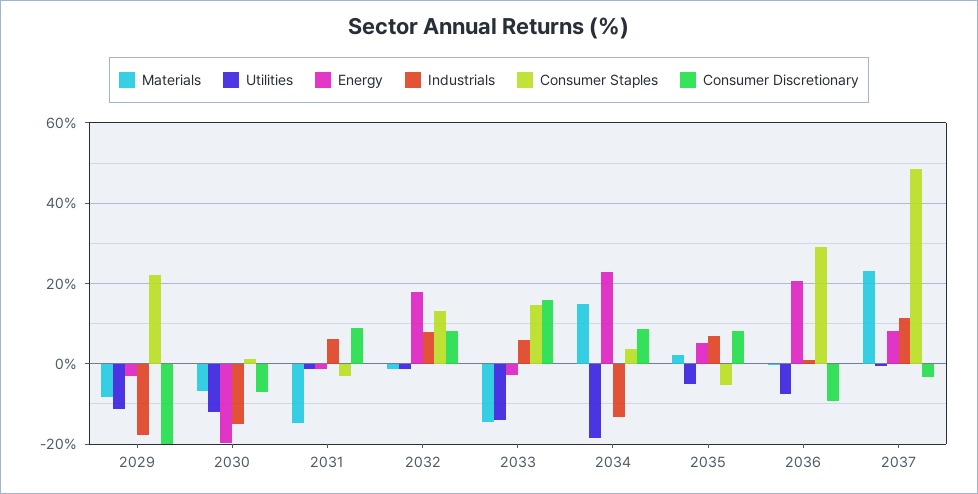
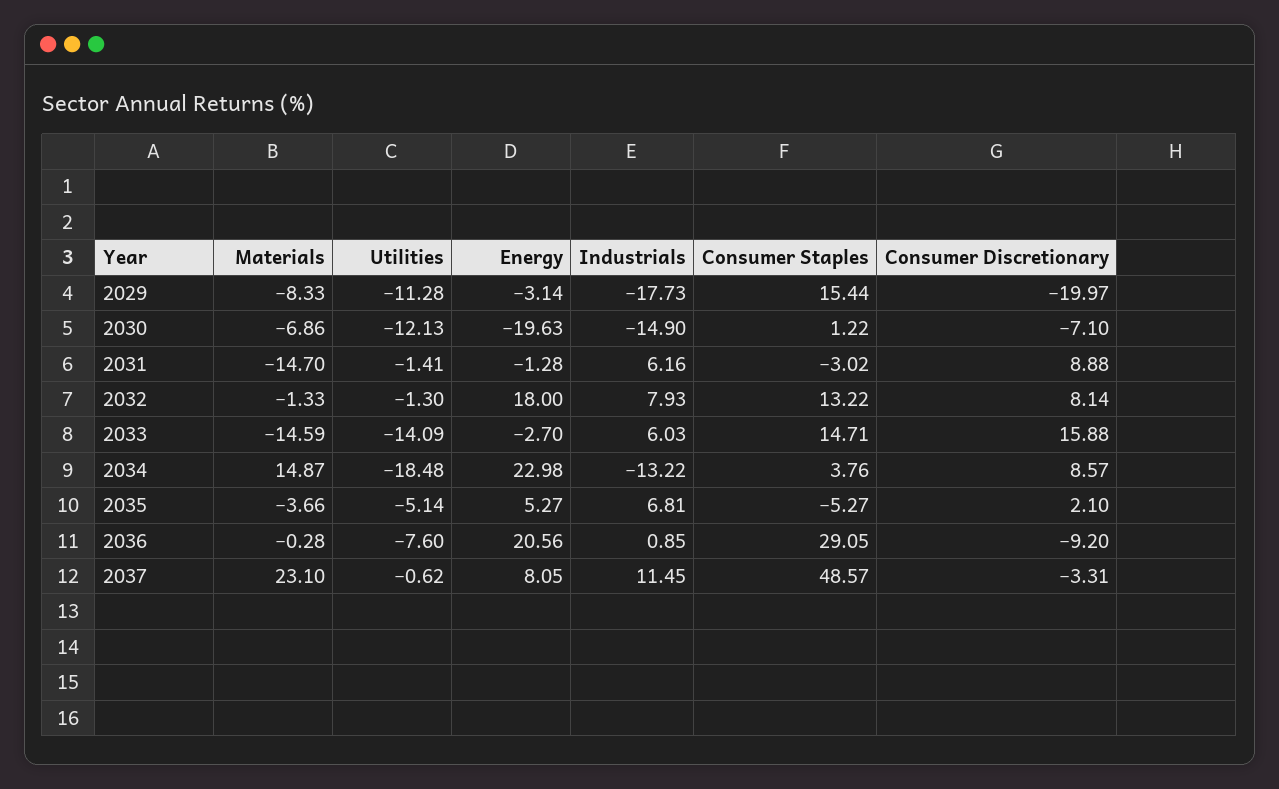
Consumer Staples, 2029: 22 -> 15.44
Materials, 2035: 2 -> -3.66
Consumer Discretionary, 2035: 8 -> 2.1

